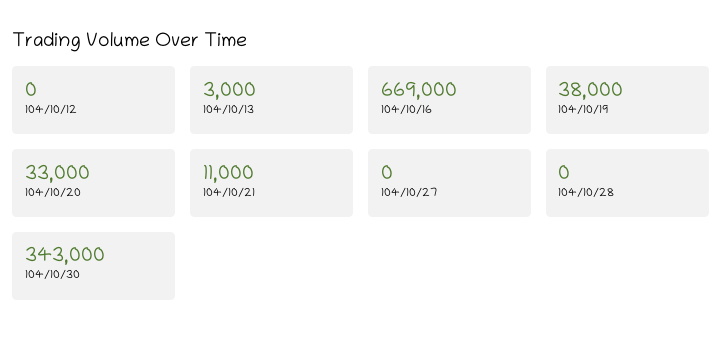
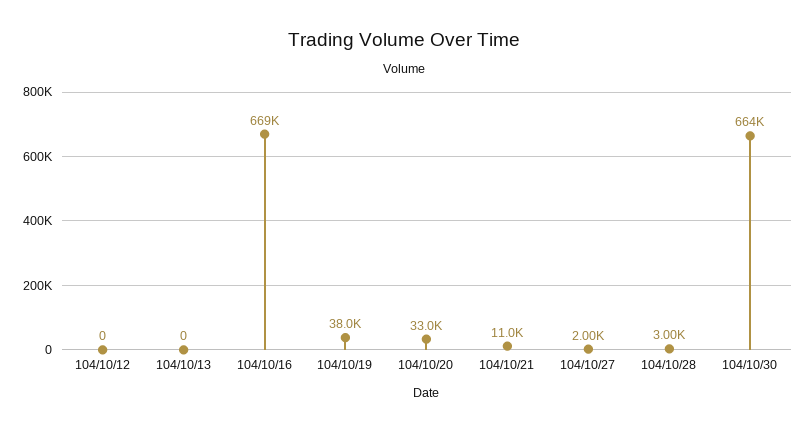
104/10/13: 3000 -> 0
104/10/27: 0 -> 2000
104/10/28: 0 -> 3000
104/10/30: 343000 -> 664000

